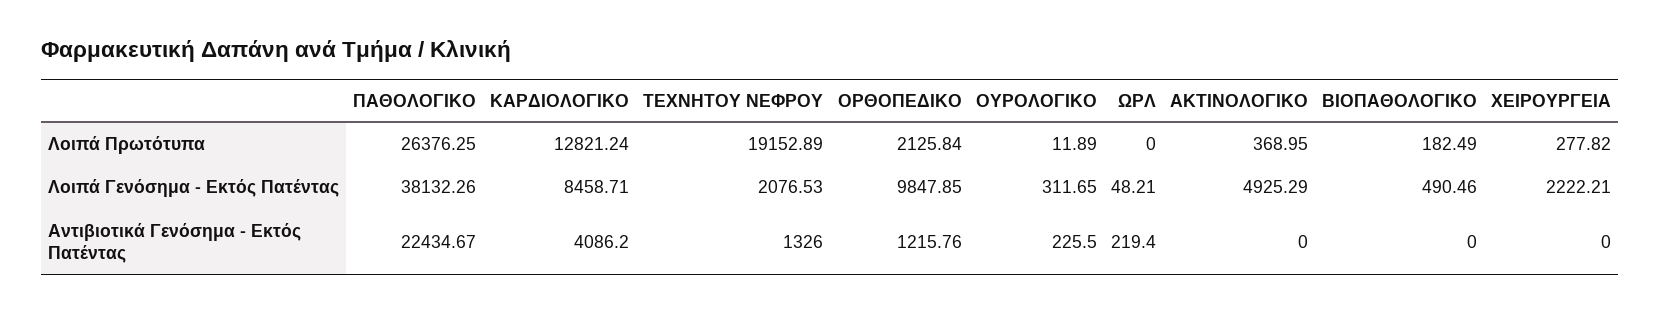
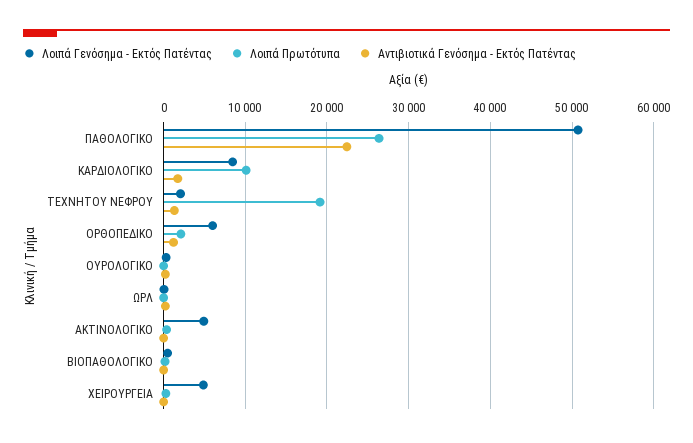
Λοιπά Πρωτότυπα, ΚΑΡΔΙΟΛΟΓΙΚΟ: 12821.24 -> 10000
Λοιπά Γενόσημα - Εκτός Πατέντας, ΠΑΘΟΛΟΓΙΚΟ: 38132.26 -> 51000
Λοιπά Γενόσημα - Εκτός Πατέντας, ΟΡΘΟΠΕΔΙΚΟ: 9847.85 -> 6000
Λοιπά Γενόσημα - Εκτός Πατέντας, ΧΕΙΡΟΥΡΓΕΙΑ: 2222.21 -> 5000
Αντιβιοτικά Γενόσημα - Εκτός Πατέντας, ΚΑΡΔΙΟΛΟΓΙΚΟ: 4086.2 -> 2000

